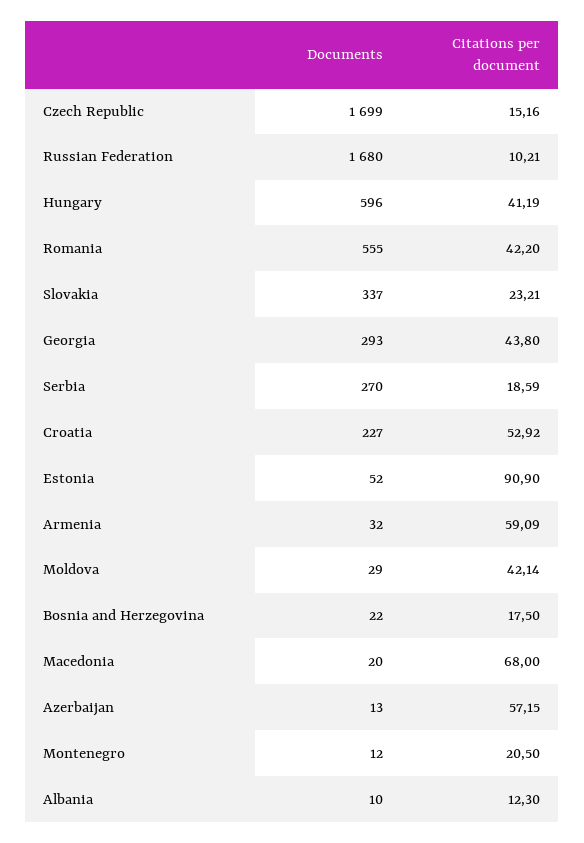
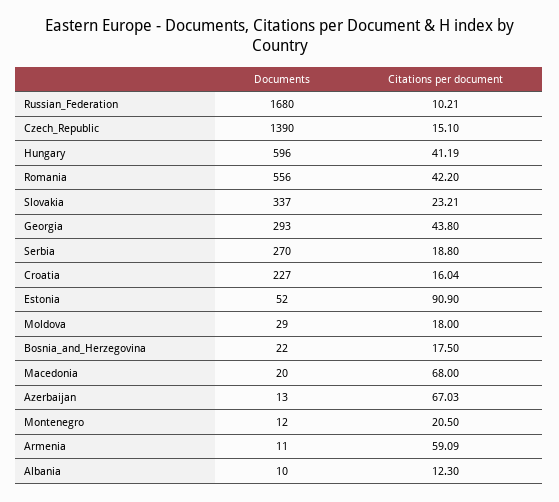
Documents, Czech Republic: 1699 -> 1390
Citations per document, Czech Republic: 15.16 -> 15.1
Documents, Romania: 555 -> 556
Citations per document, Serbia: 18.59 -> 18.8
Citations per document, Croatia: 52.92 -> 16.04
Documents, Armenia: 32 -> 11
Citations per document, Moldova: 42.14 -> 18
Citations per document, Azerbaijan: 57.15 -> 67.03

